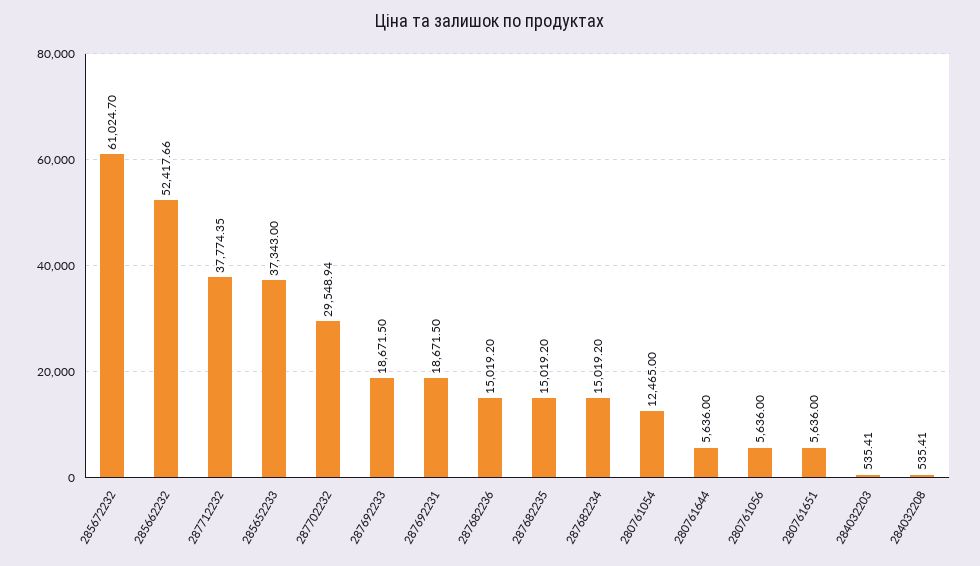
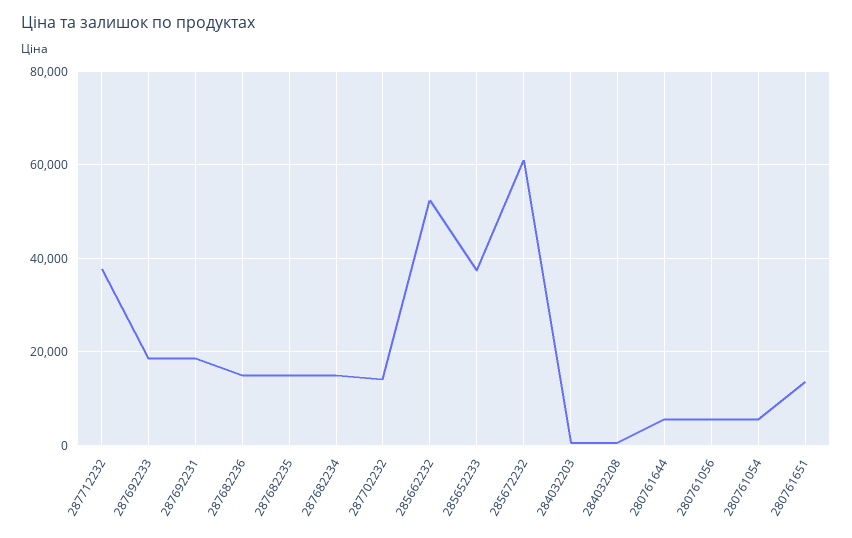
287702232: 29548.94 -> 14000
280761054: 12465 -> 6000
280761651: 5636 -> 14000

